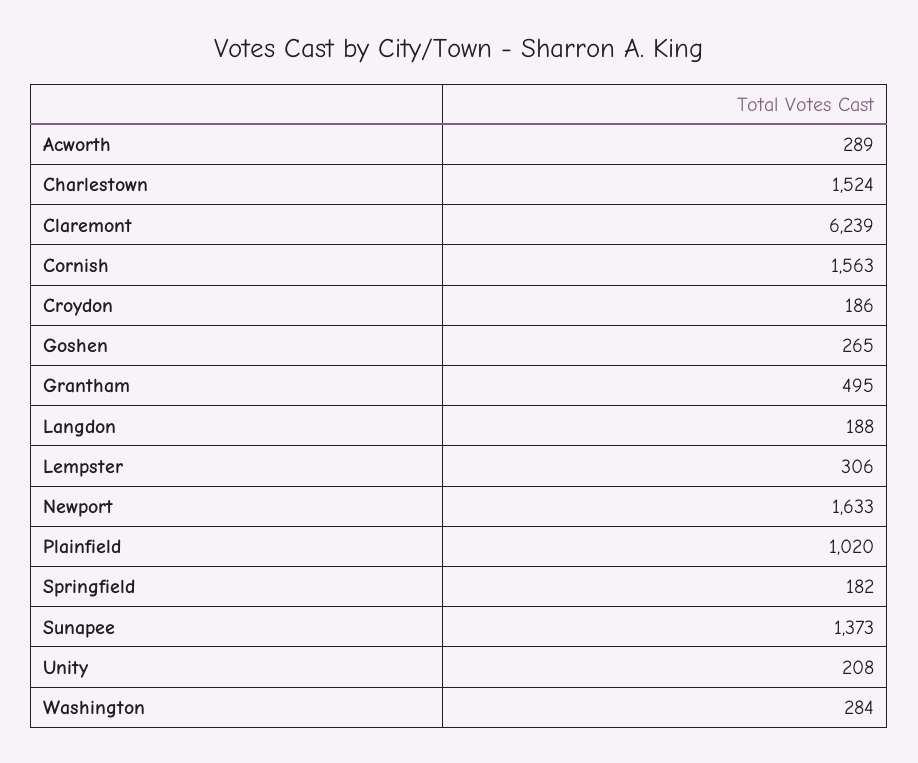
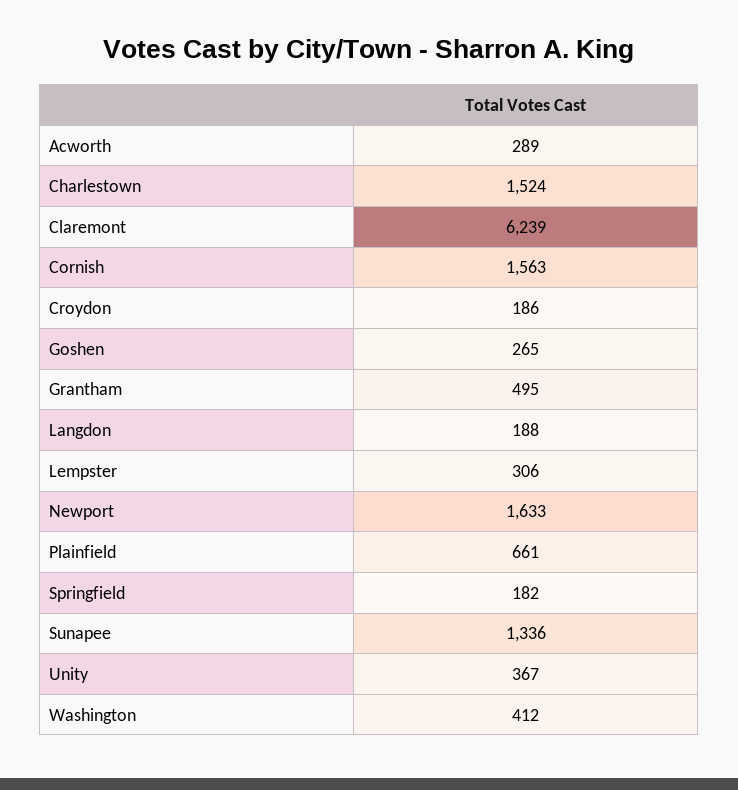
Plainfield: 1020 -> 661
Sunapee: 1373 -> 1336
Unity: 208 -> 367
Washington: 284 -> 412

